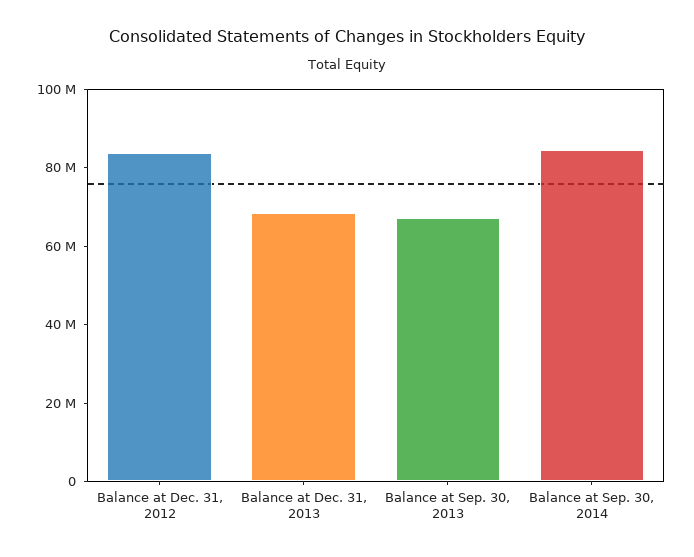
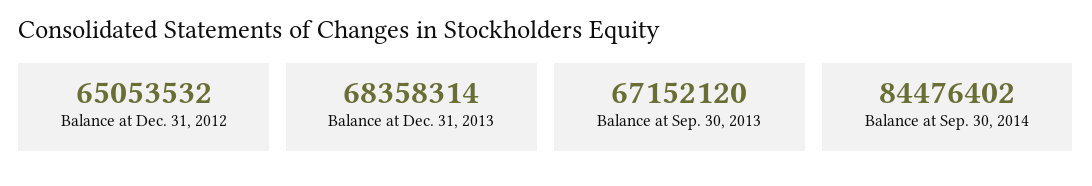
Balance at Dec. 31, 2012: 85000000 -> 65053532

